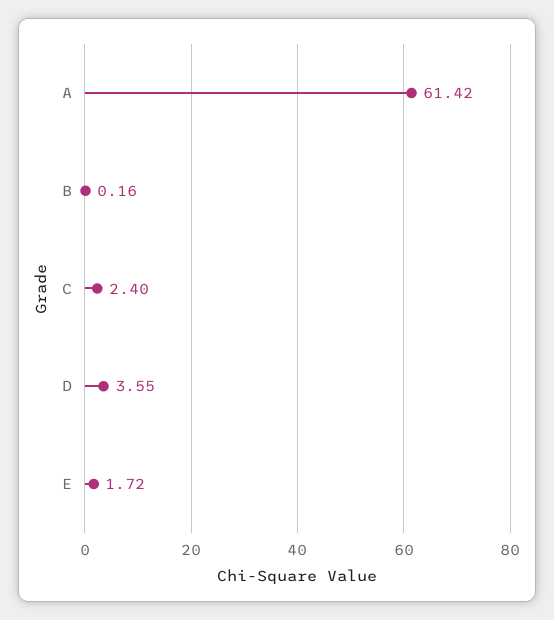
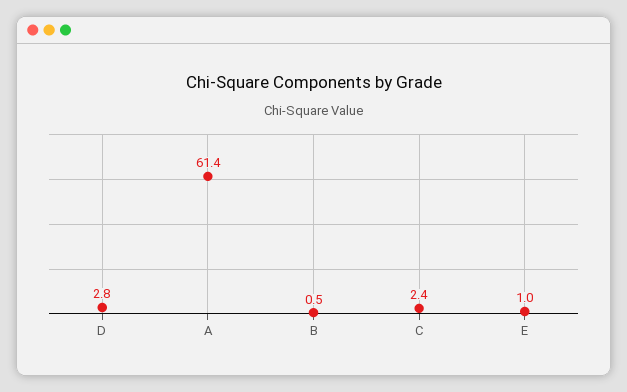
B: 0.16 -> 0.5
D: 3.55 -> 2.8
E: 1.72 -> 1

